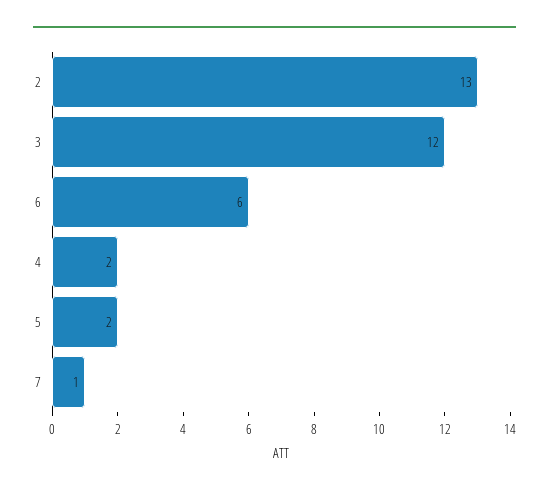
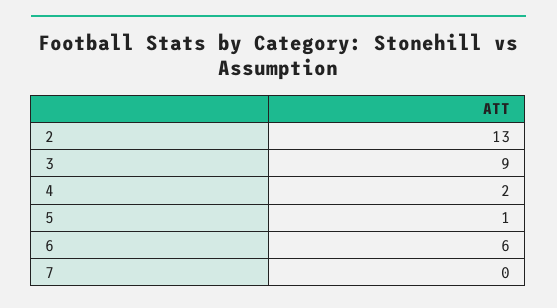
3: 12 -> 9
5: 2 -> 1
7: 1 -> 0

